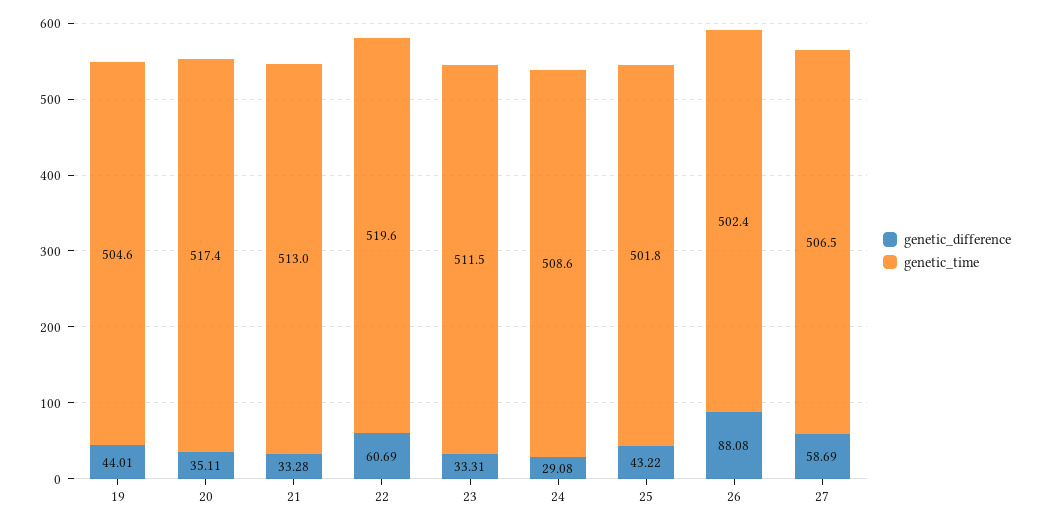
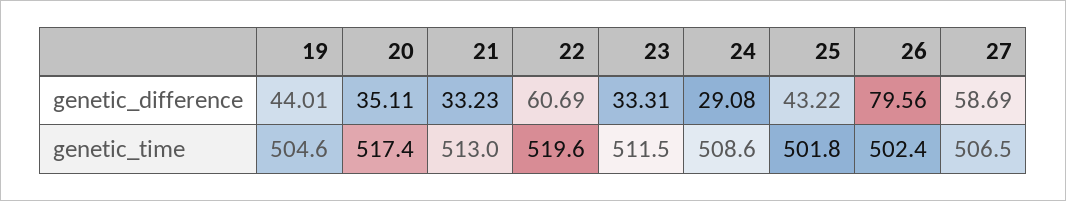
genetic_difference, 21: 33.28 -> 33.23
genetic_difference, 26: 88.08 -> 79.56

